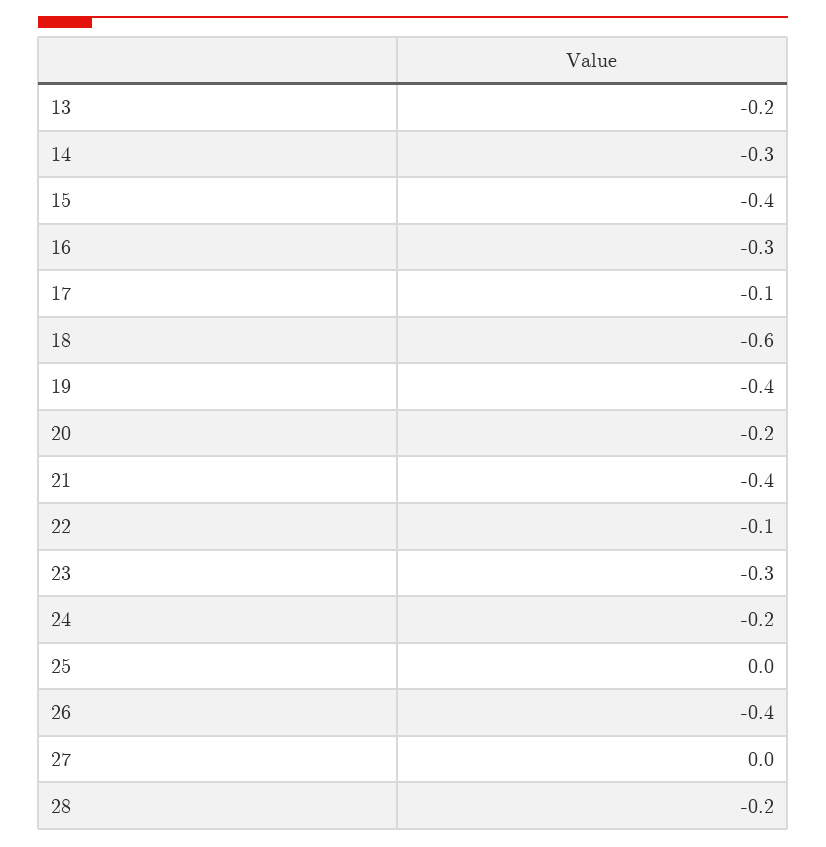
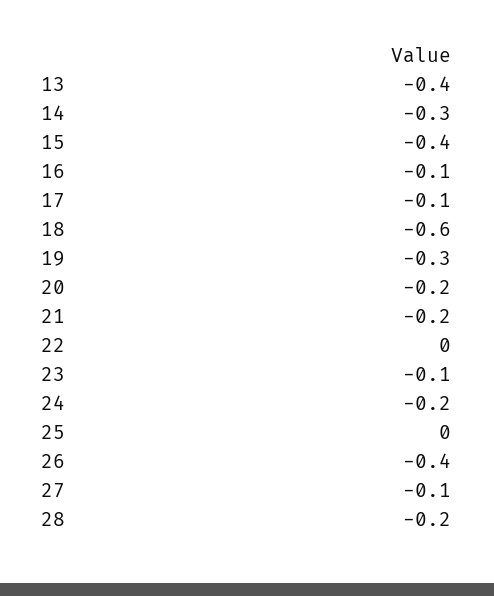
13: -0.2 -> -0.4
16: -0.3 -> -0.1
19: -0.4 -> -0.3
21: -0.4 -> -0.2
22: -0.1 -> 0
23: -0.3 -> -0.1
27: 0 -> -0.1

